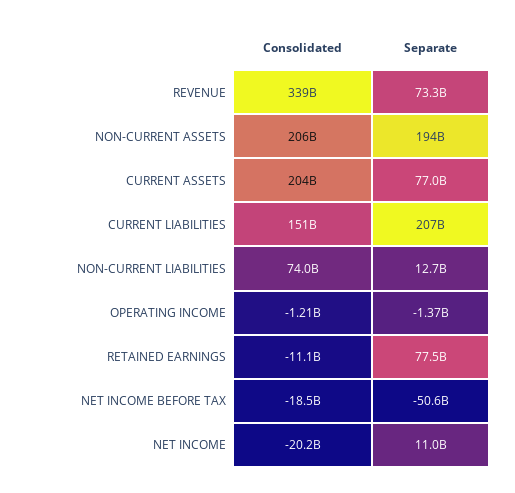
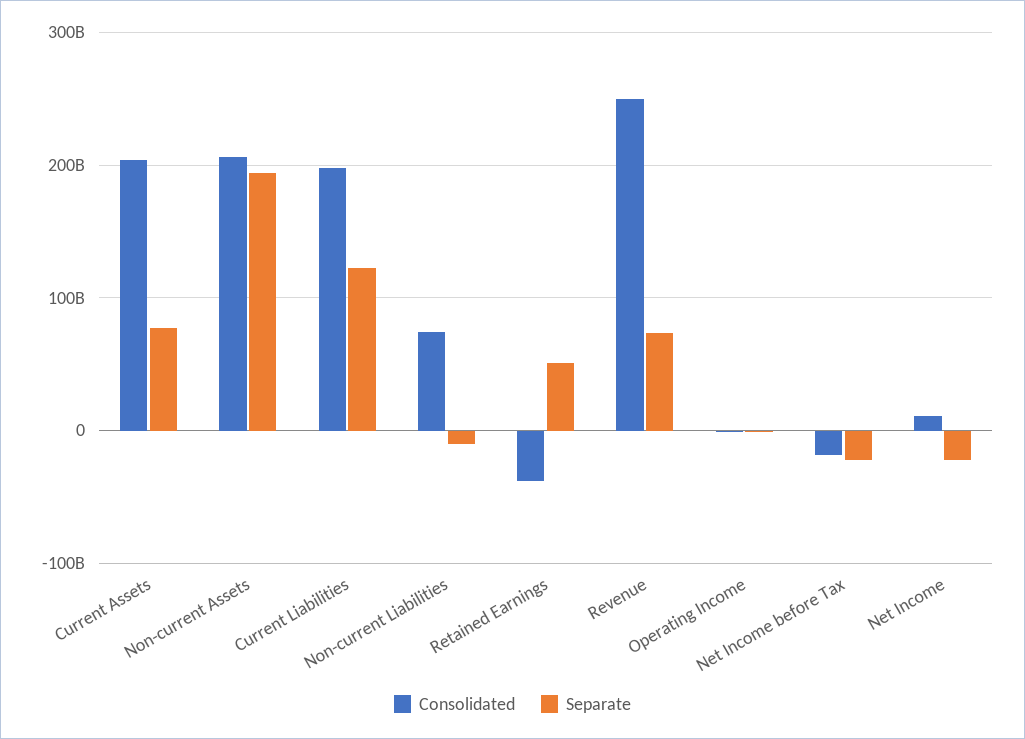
Consolidated, REVENUE: 339000000000 -> 250000000000
Consolidated, CURRENT LIABILITIES: 151000000000 -> 200000000000
Separate, CURRENT LIABILITIES: 207000000000 -> 120000000000
Separate, NON-CURRENT LIABILITIES: 12700000000 -> -10000000000
Consolidated, RETAINED EARNINGS: -11100000000 -> -40000000000
Separate, RETAINED EARNINGS: 77500000000 -> 50000000000
Separate, NET INCOME BEFORE TAX: -50600000000 -> -20000000000
Consolidated, NET INCOME: -20200000000 -> 10000000000
Separate, NET INCOME: 11000000000 -> -20000000000

